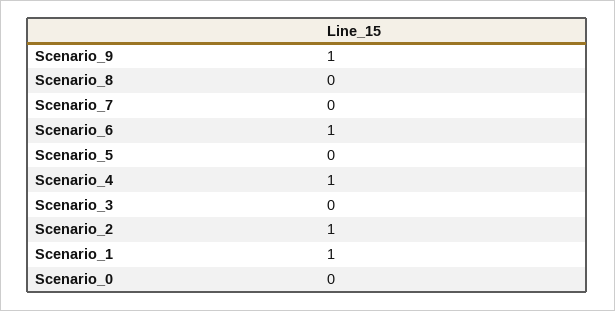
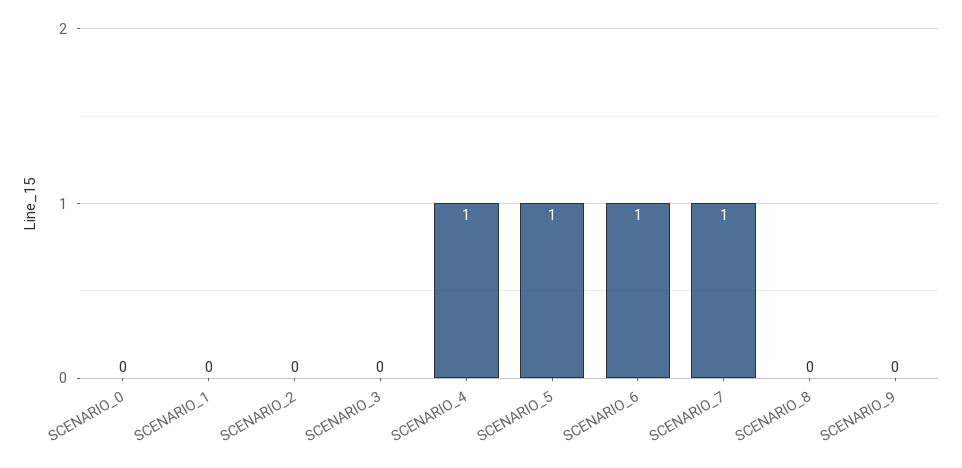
Scenario_9: 1 -> 0
Scenario_7: 0 -> 1
Scenario_5: 0 -> 1
Scenario_2: 1 -> 0
Scenario_1: 1 -> 0

